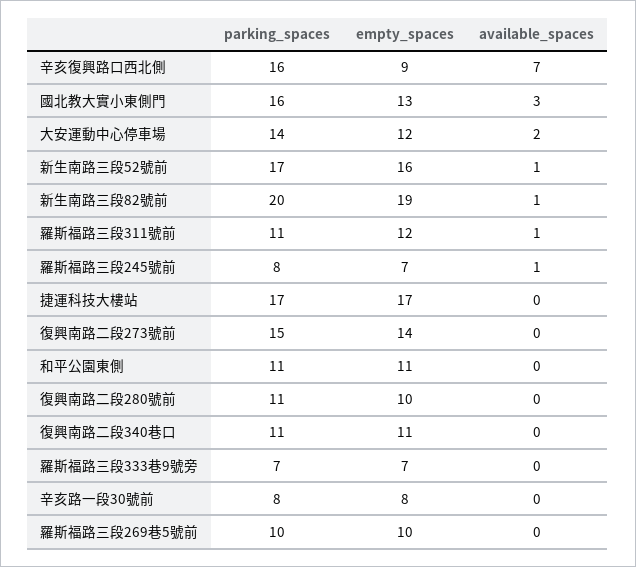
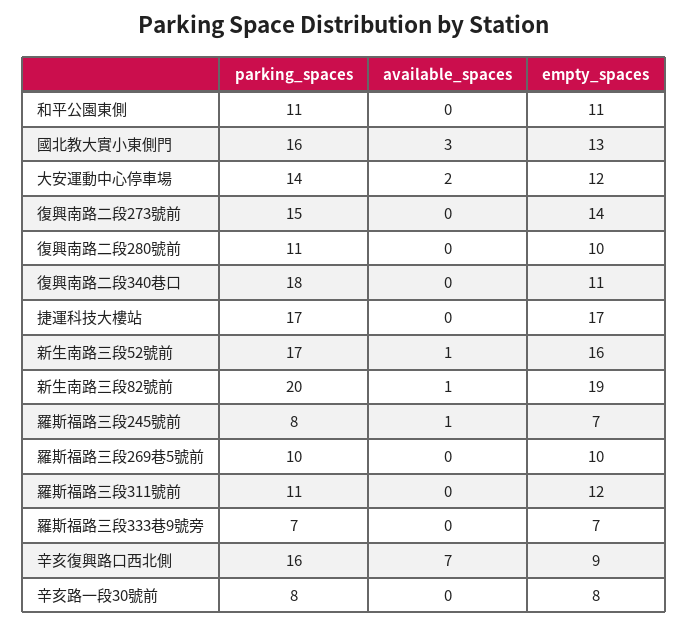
available_spaces, 羅斯福路三段311號前: 1 -> 0
parking_spaces, 復興南路二段340巷口: 11 -> 18

